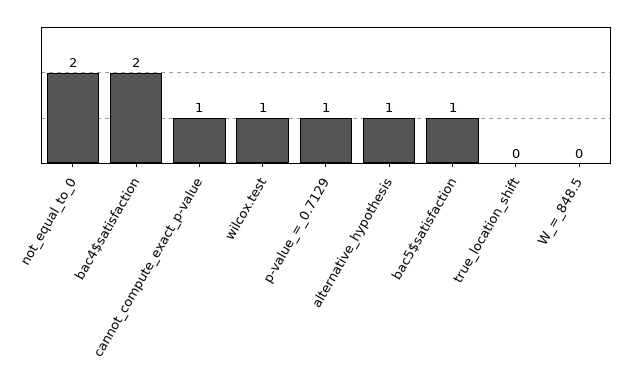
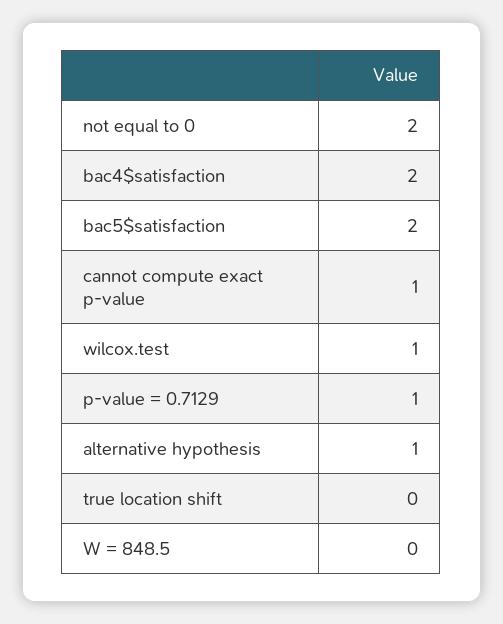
bac5$satisfaction: 1 -> 2

